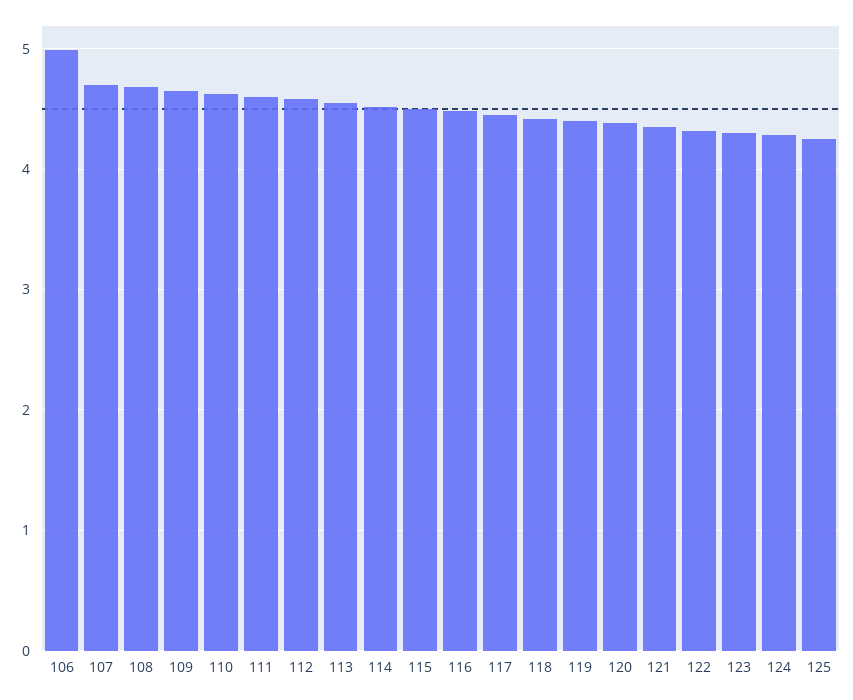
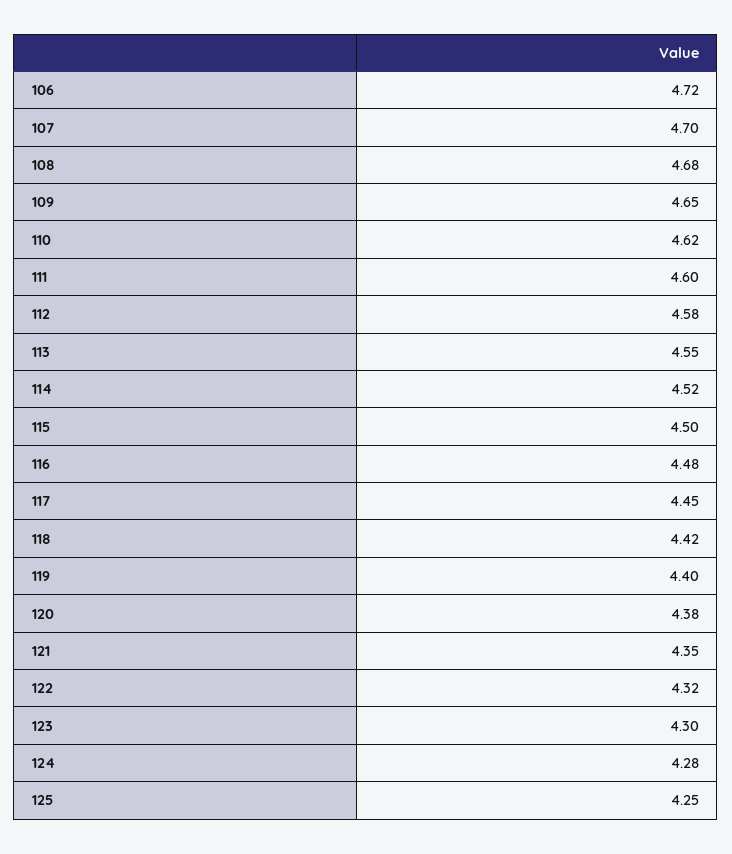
106: 5 -> 4.72

